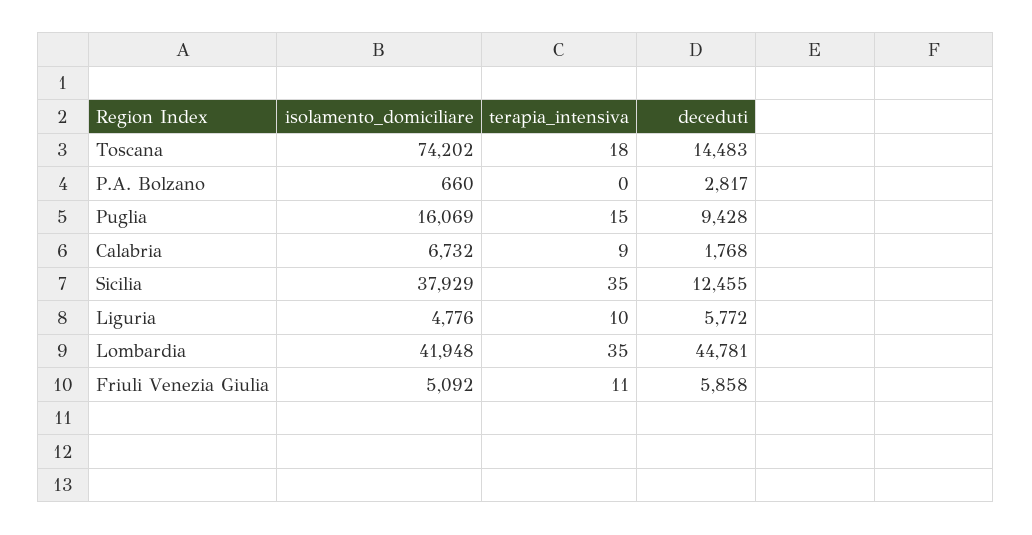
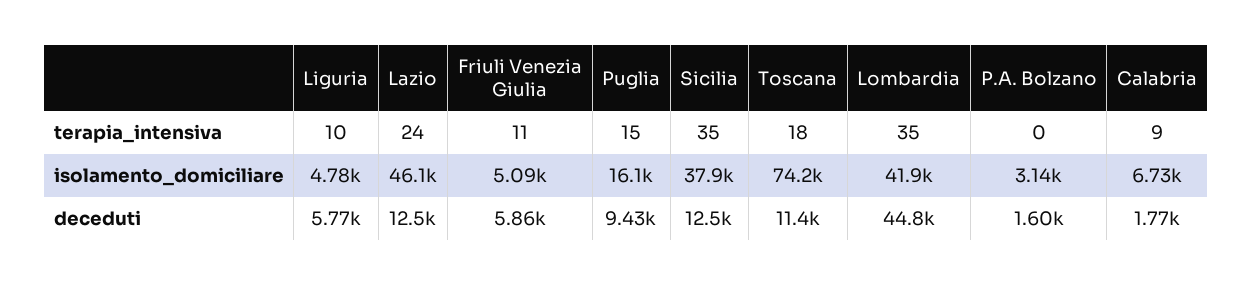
deceduti, Toscana: 14483 -> 11400
isolamento_domiciliare, P.A. Bolzano: 660 -> 3140
deceduti, P.A. Bolzano: 2817 -> 1600
terapia_intensiva, Lazio: none -> 24
isolamento_domiciliare, Lazio: none -> 46100
deceduti, Lazio: none -> 12500

